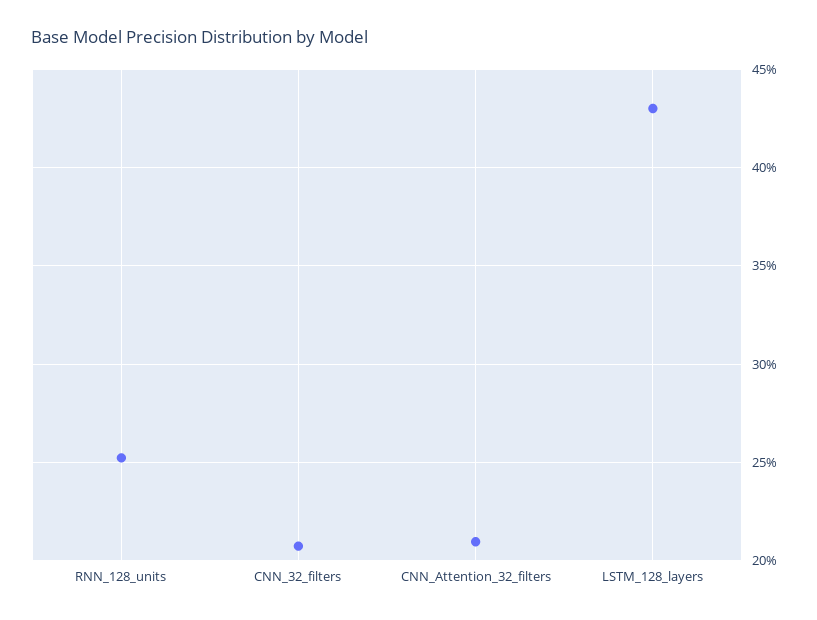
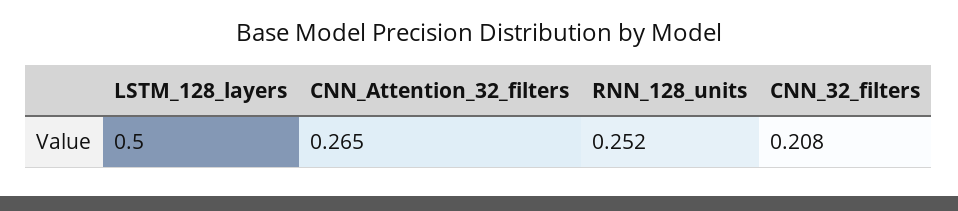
CNN_Attention_32_filters: 0.21 -> 0.265
LSTM_128_layers: 0.43 -> 0.5

